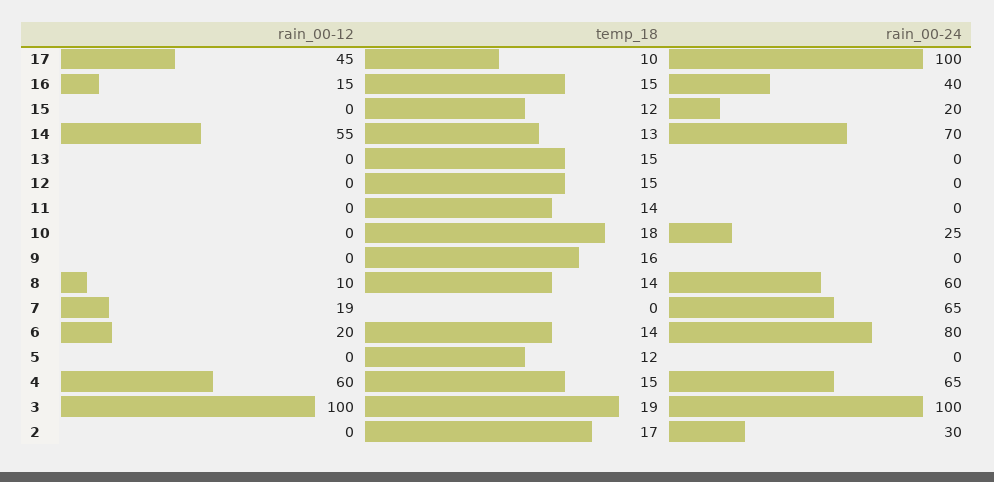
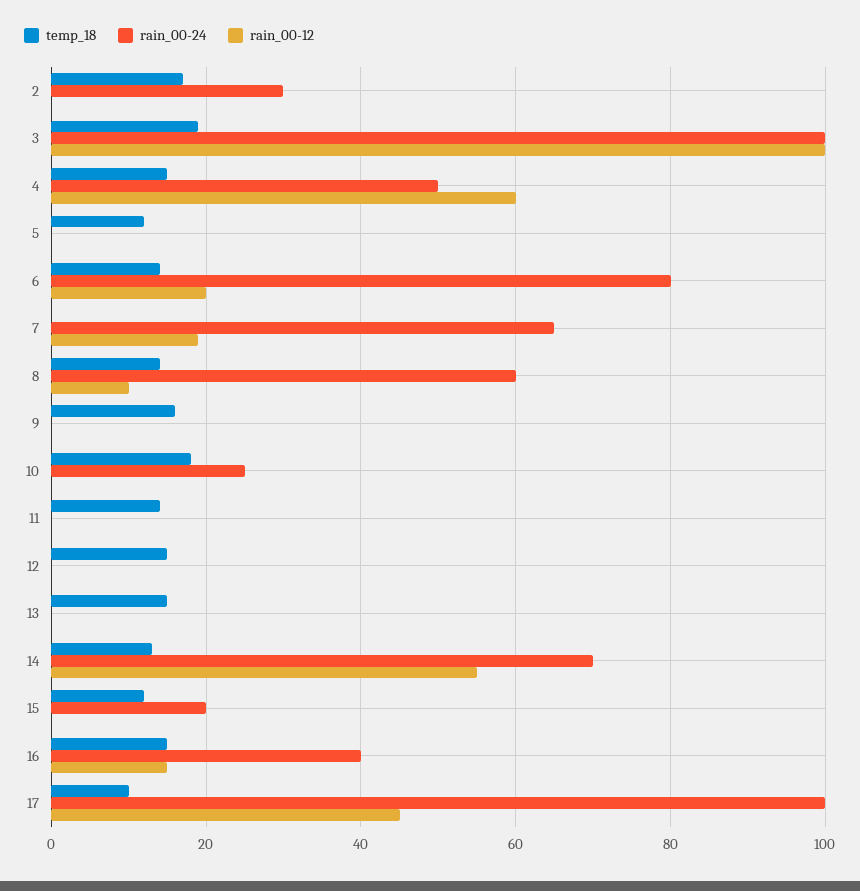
rain_00-24, 4: 65 -> 50

